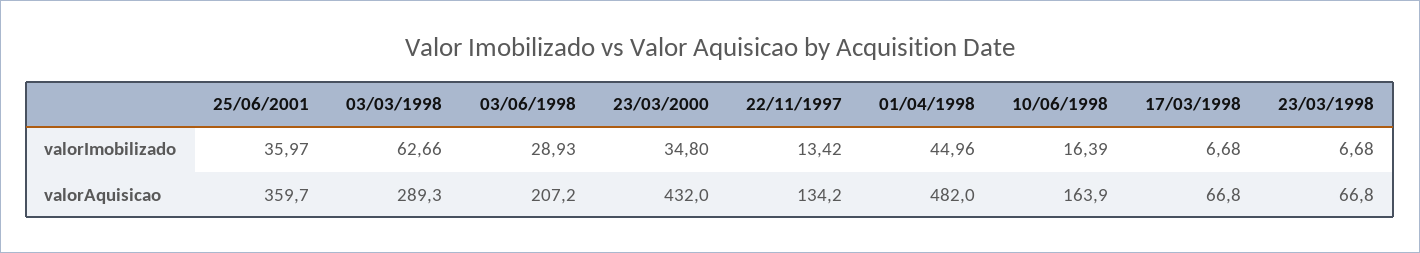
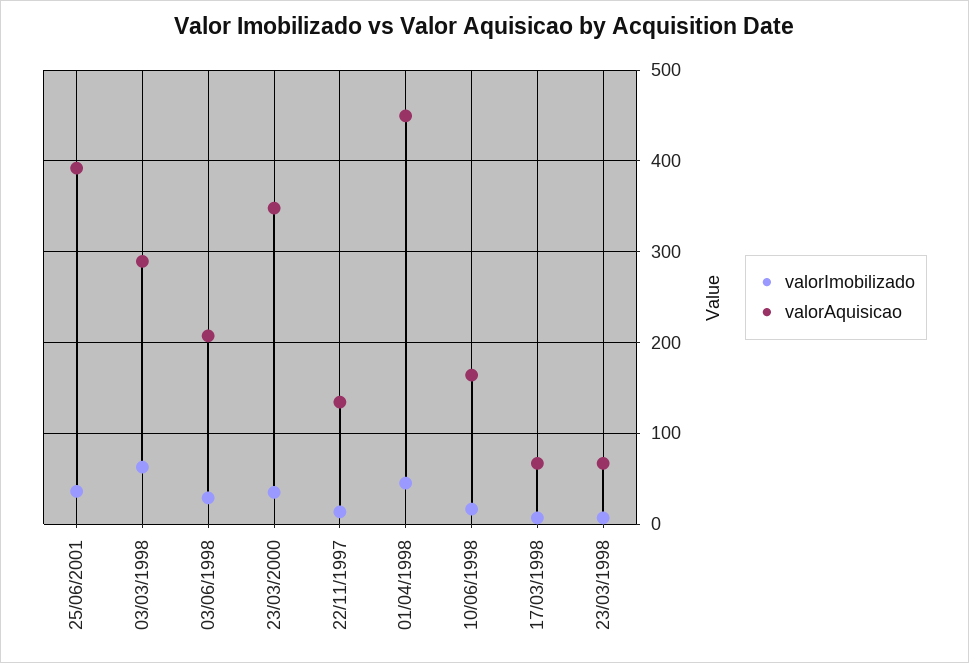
valorAquisicao, 25/06/2001: 359.7 -> 390
valorAquisicao, 23/03/2000: 432 -> 350
valorAquisicao, 01/04/1998: 482 -> 450

